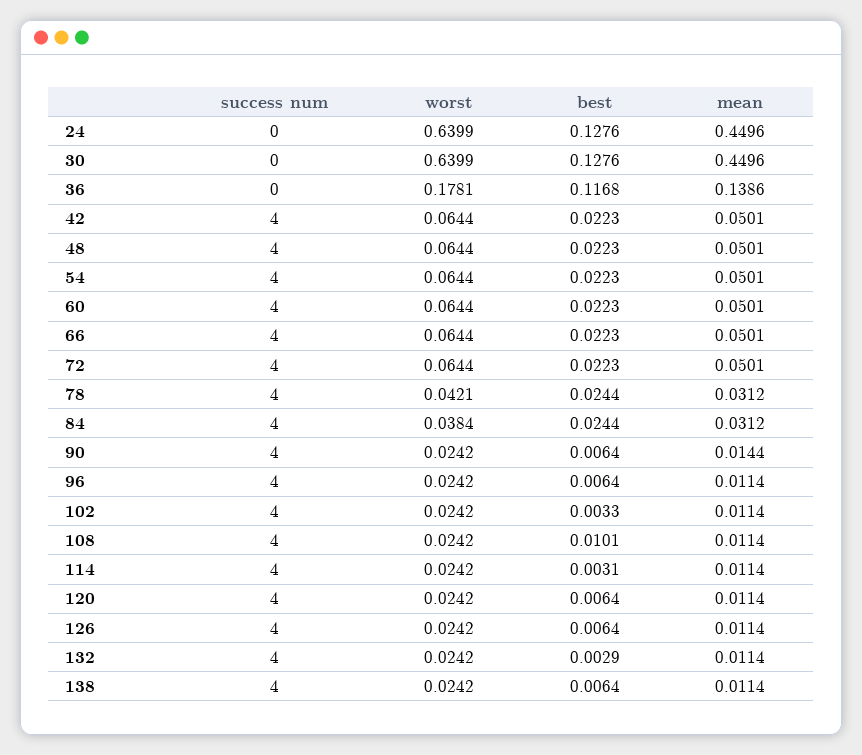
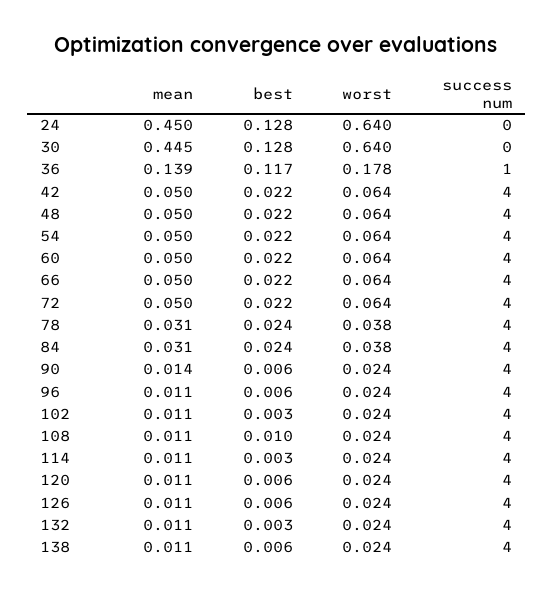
mean, 30: 0.4496 -> 0.445
success num, 36: 0 -> 1
worst, 78: 0.0421 -> 0.038

